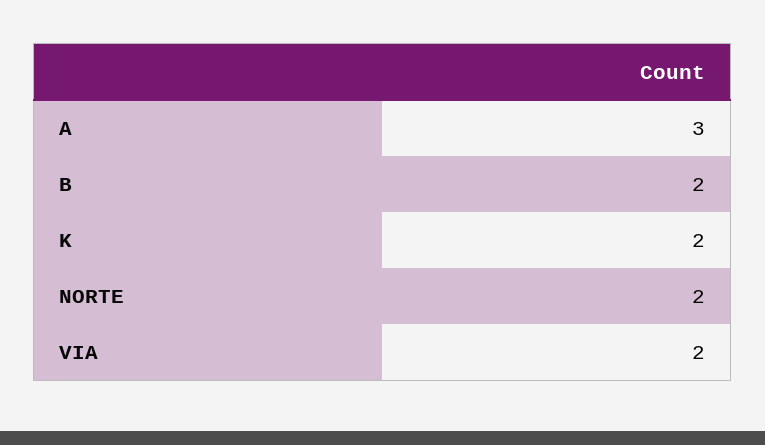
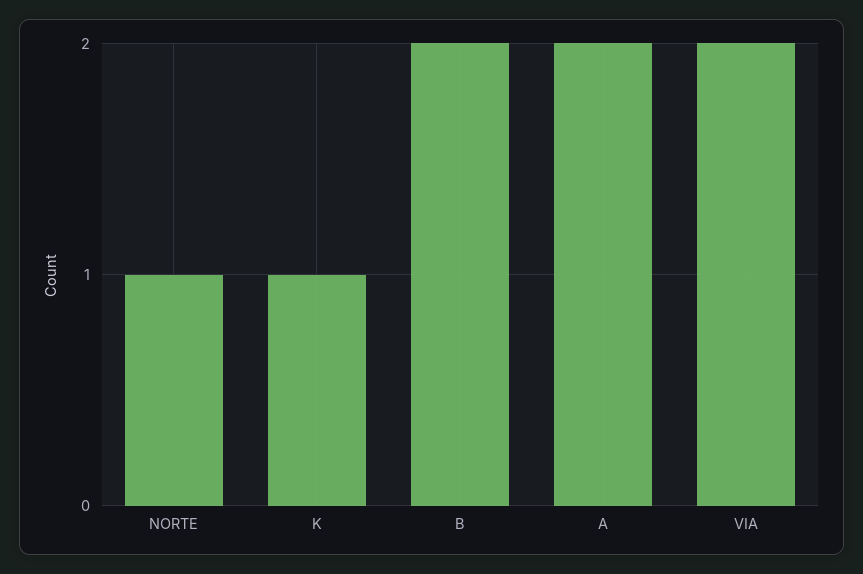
A: 3 -> 2
K: 2 -> 1
NORTE: 2 -> 1

